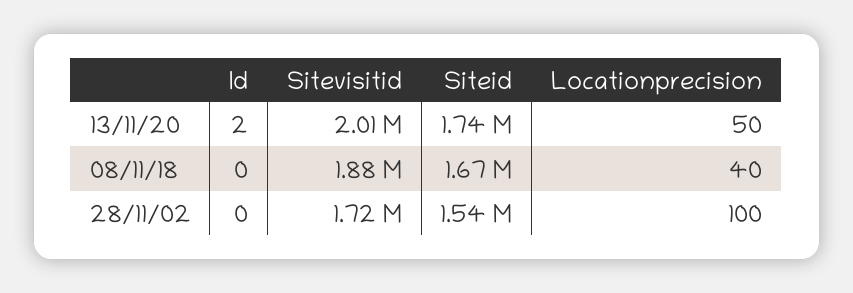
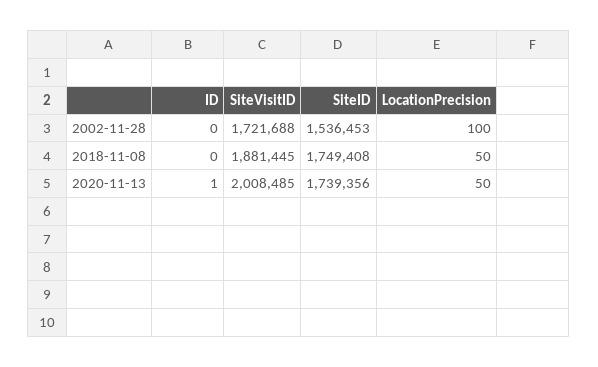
Id, 13/11/20: 2 -> 1
Siteid, 08/11/18: 1670000 -> 1749408
Locationprecision, 08/11/18: 40 -> 50

